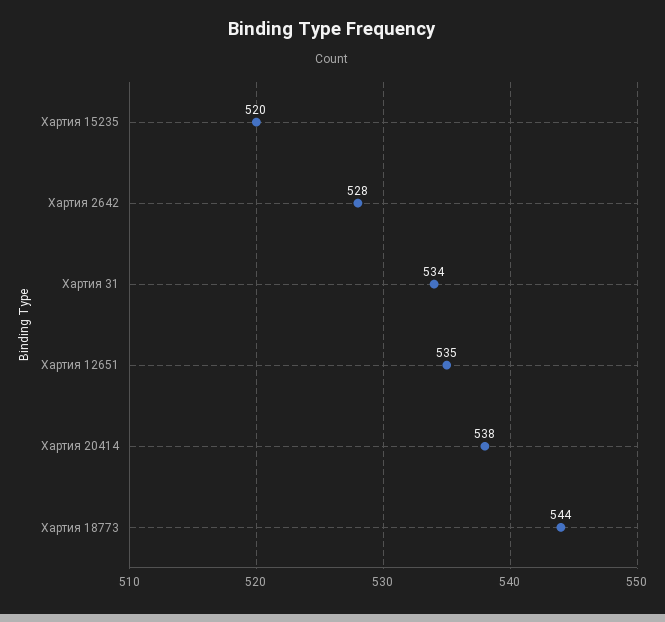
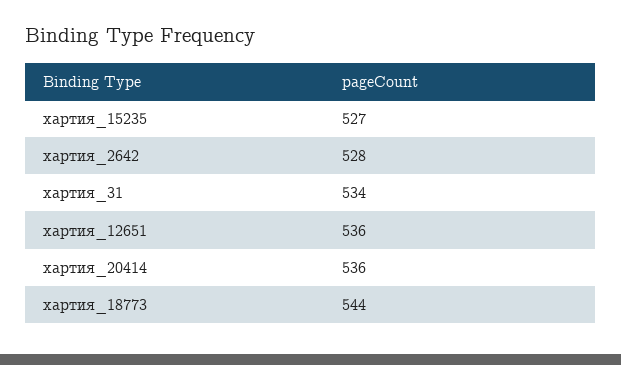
Хартия 15235: 520 -> 527
Хартия 12651: 535 -> 536
Хартия 20414: 538 -> 536

